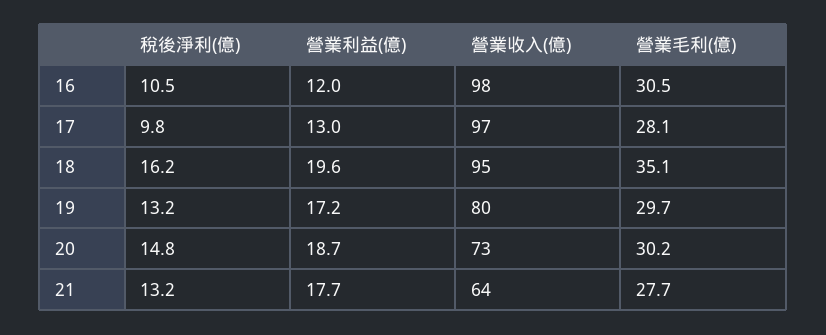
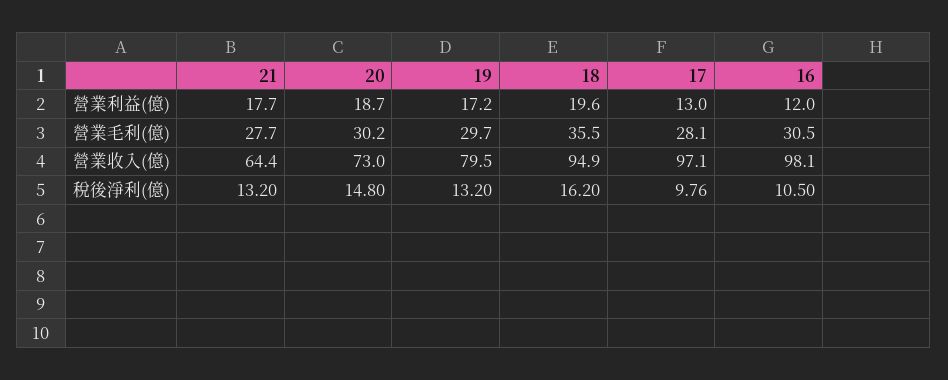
營業毛利(億), 18: 35.1 -> 35.5

